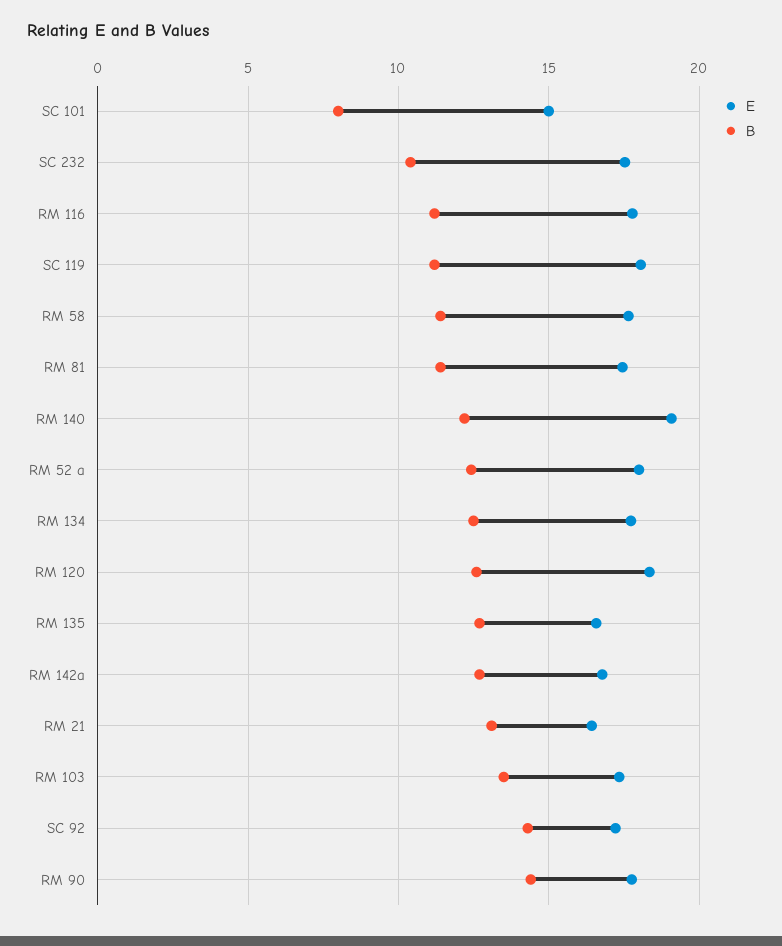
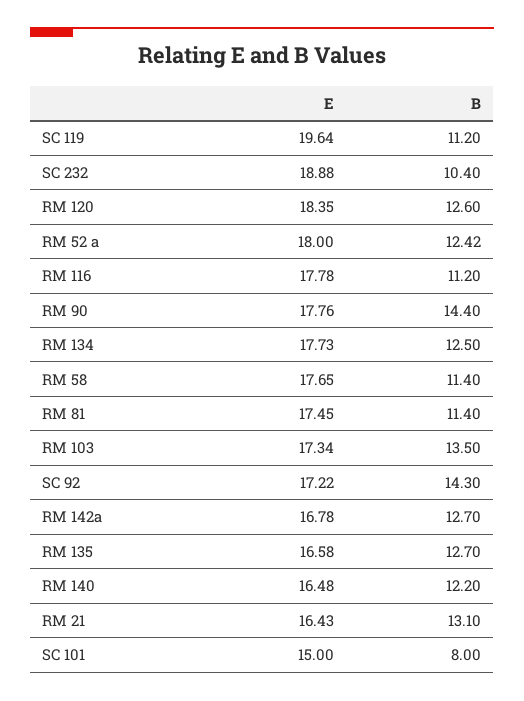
E, SC 232: 17.5 -> 18.88
E, SC 119: 18 -> 19.64
E, RM 140: 19 -> 16.48

